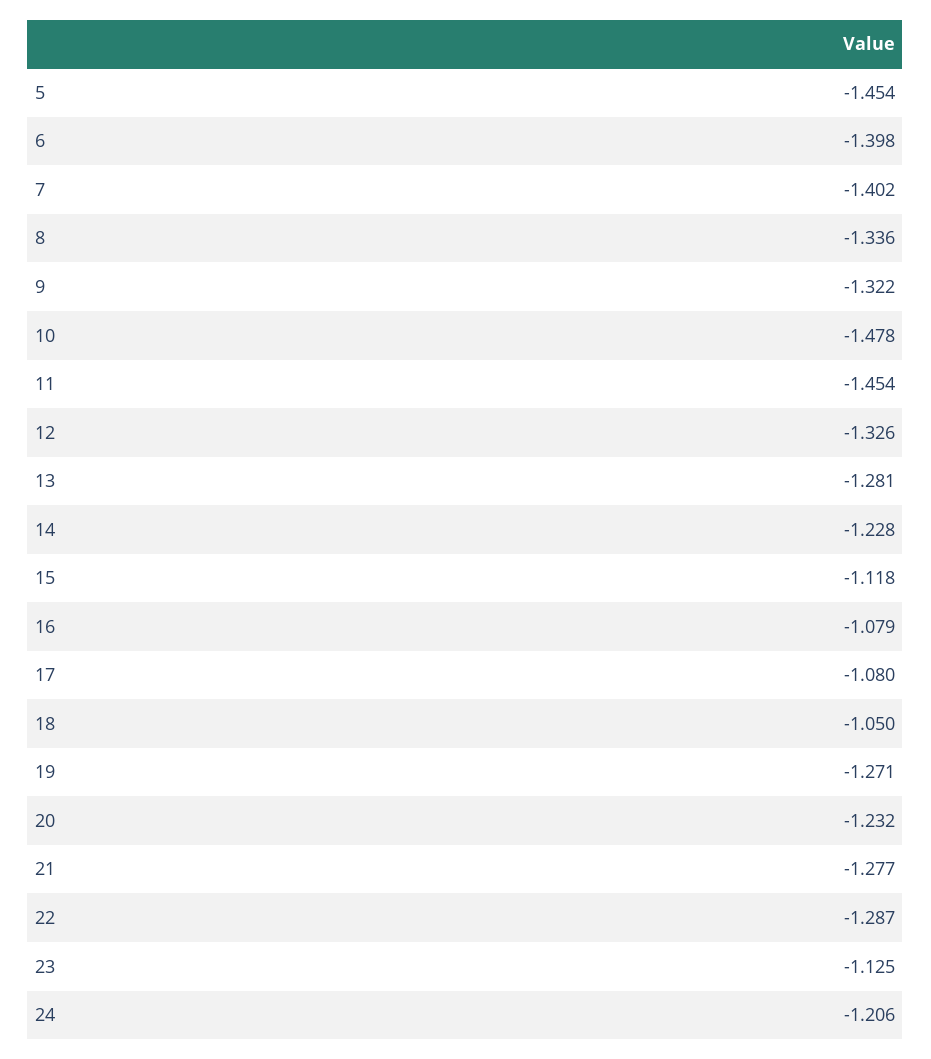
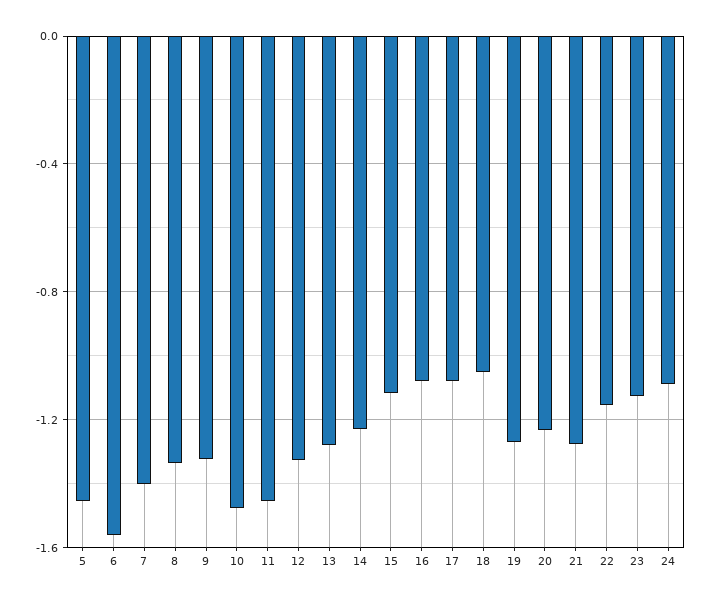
6: -1.398 -> -1.55
22: -1.287 -> -1.15
24: -1.206 -> -1.1

